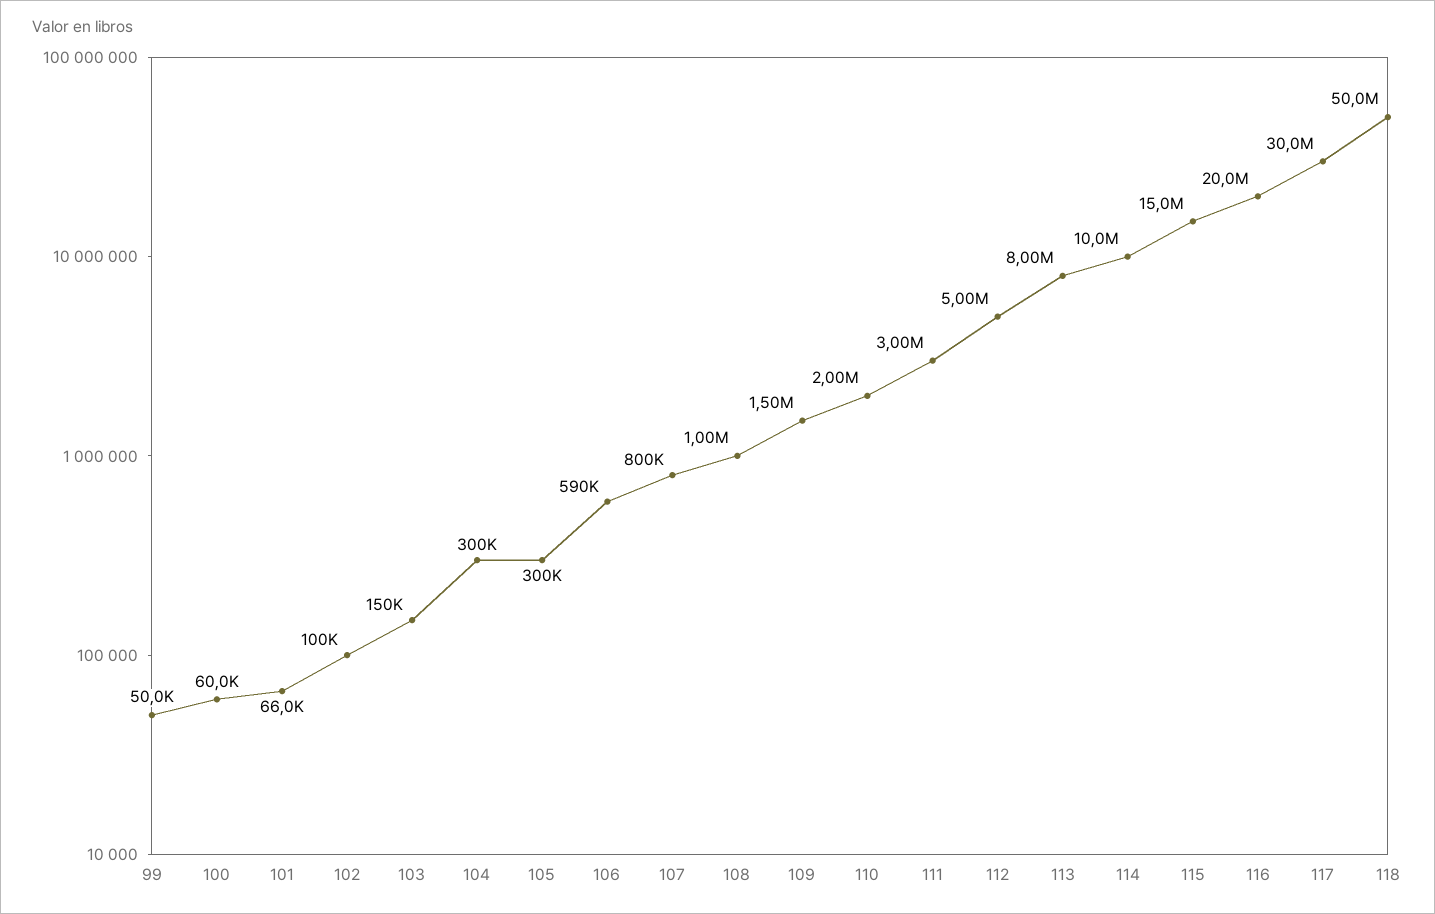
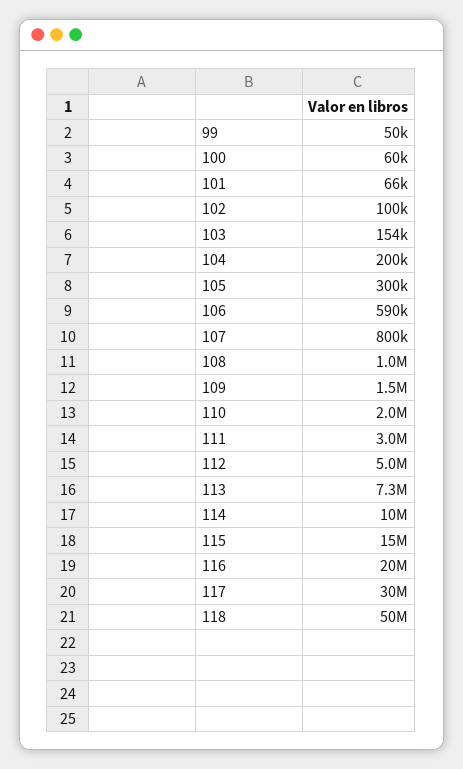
103: 150000 -> 154000
104: 300000 -> 200000
113: 8000000 -> 7300000

